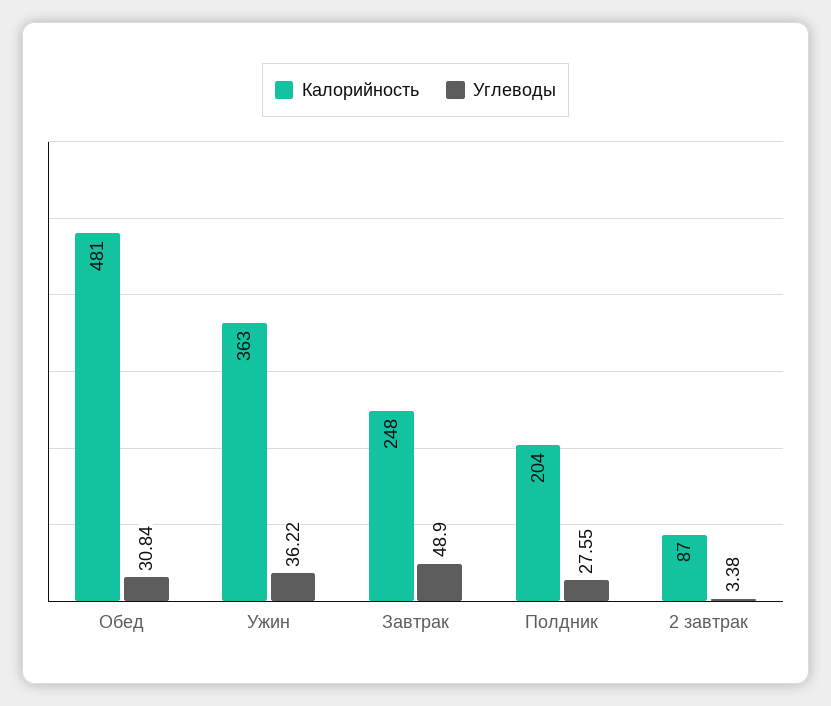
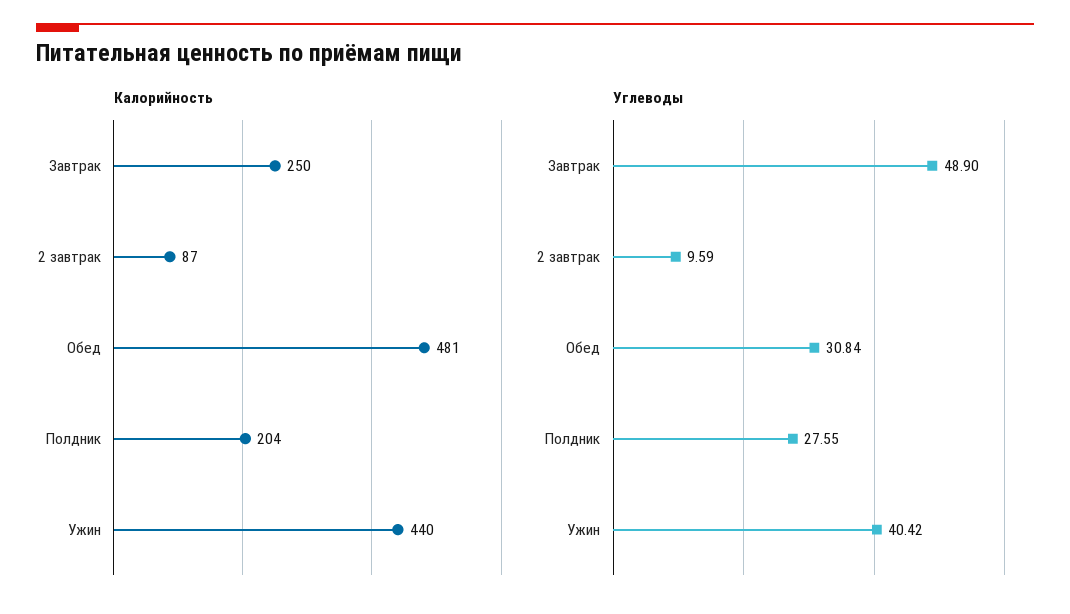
Калорийность, Ужин: 363 -> 440
Углеводы, Ужин: 36.22 -> 40.42
Калорийность, Завтрак: 248 -> 250
Углеводы, 2 завтрак: 3.38 -> 9.59

